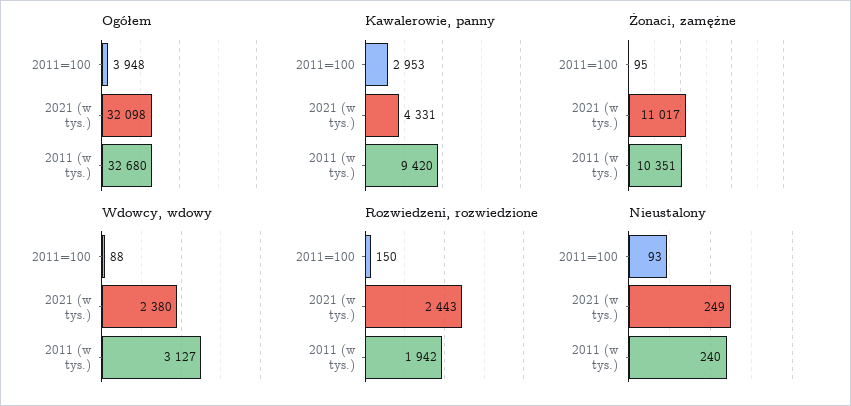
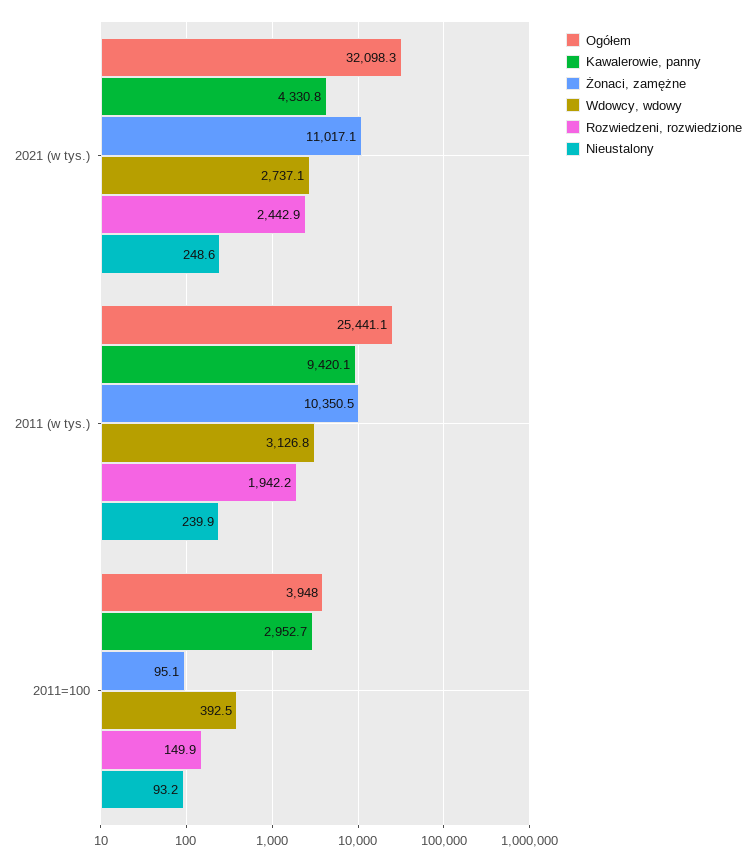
Ogółem, 2011 (w tys.): 32680 -> 25441.1
Wdowcy, wdowy, 2011=100: 88 -> 392.5
Wdowcy, wdowy, 2021 (w tys.): 2380 -> 2737.1

